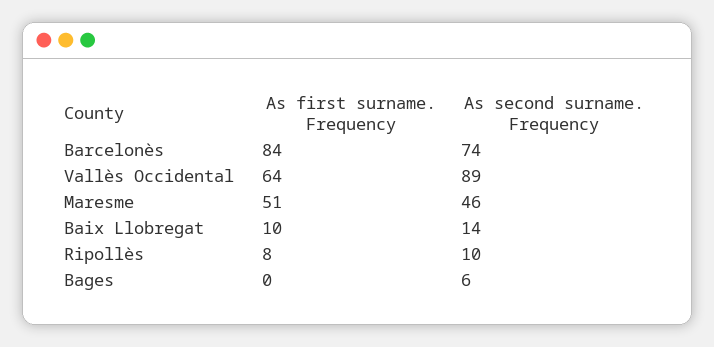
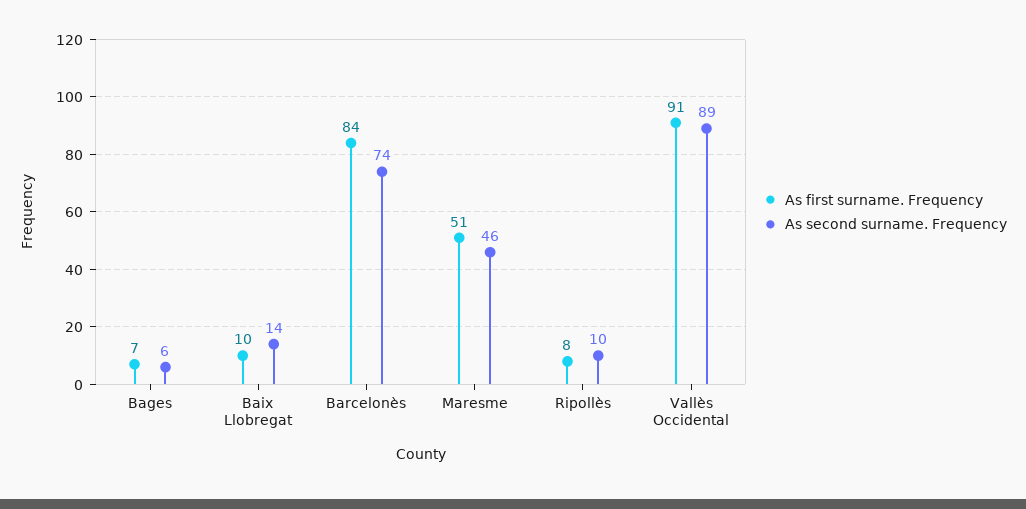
As first surname. Frequency, Vallès Occidental: 64 -> 91
As first surname. Frequency, Bages: 0 -> 7

